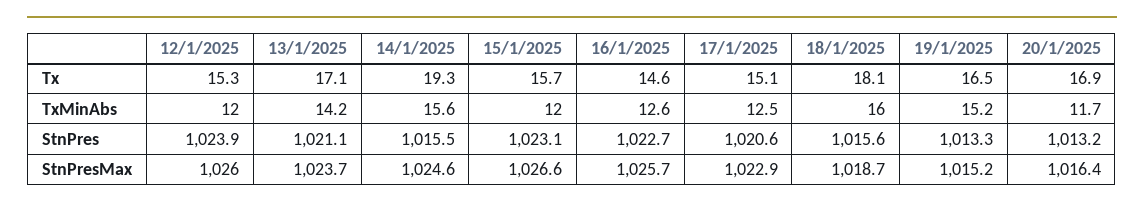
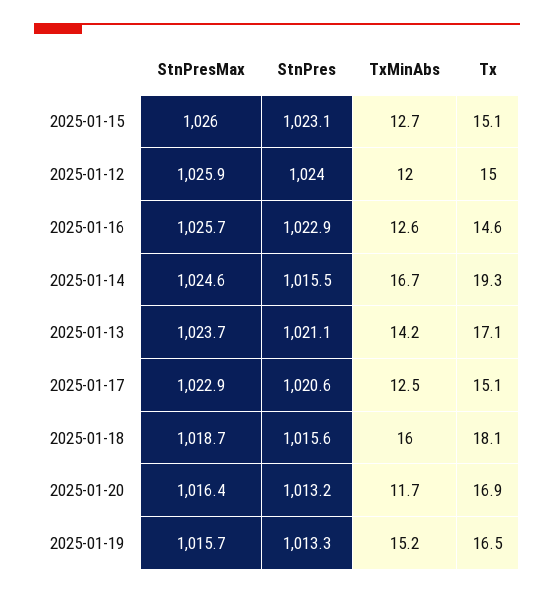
12/1/2025, Tx: 15.3 -> 15
15/1/2025, Tx: 15.7 -> 15.1
14/1/2025, TxMinAbs: 15.6 -> 16.7
15/1/2025, TxMinAbs: 12 -> 12.7
12/1/2025, StnPres: 1023.9 -> 1024
16/1/2025, StnPres: 1022.7 -> 1022.9
12/1/2025, StnPresMax: 1026 -> 1025.9
15/1/2025, StnPresMax: 1026.6 -> 1026
19/1/2025, StnPresMax: 1015.2 -> 1015.7

